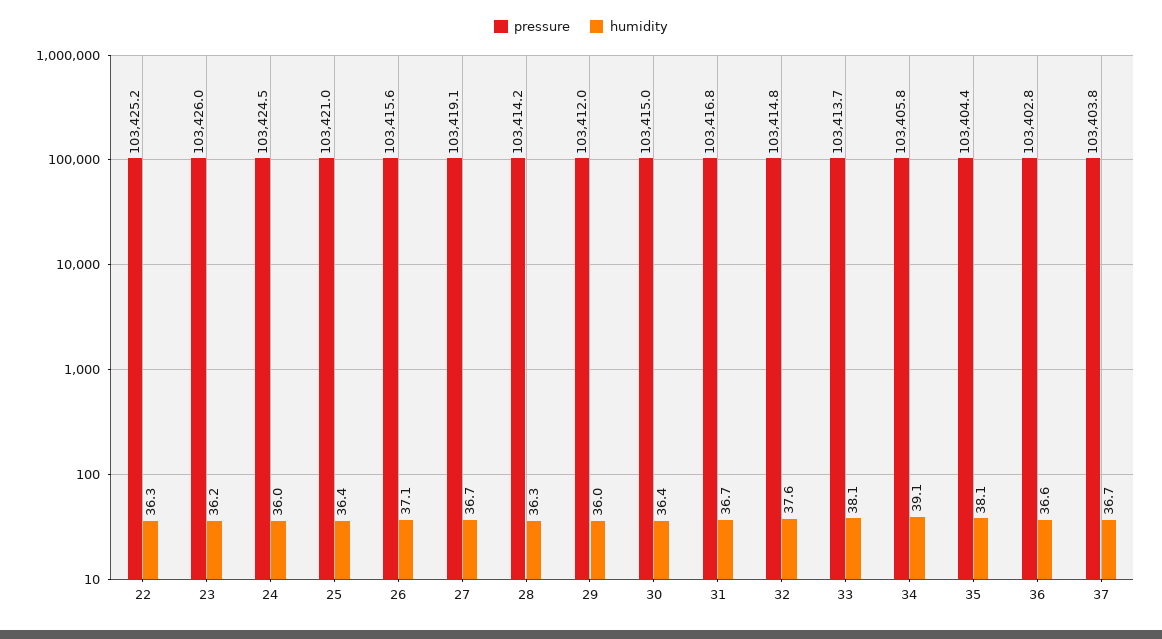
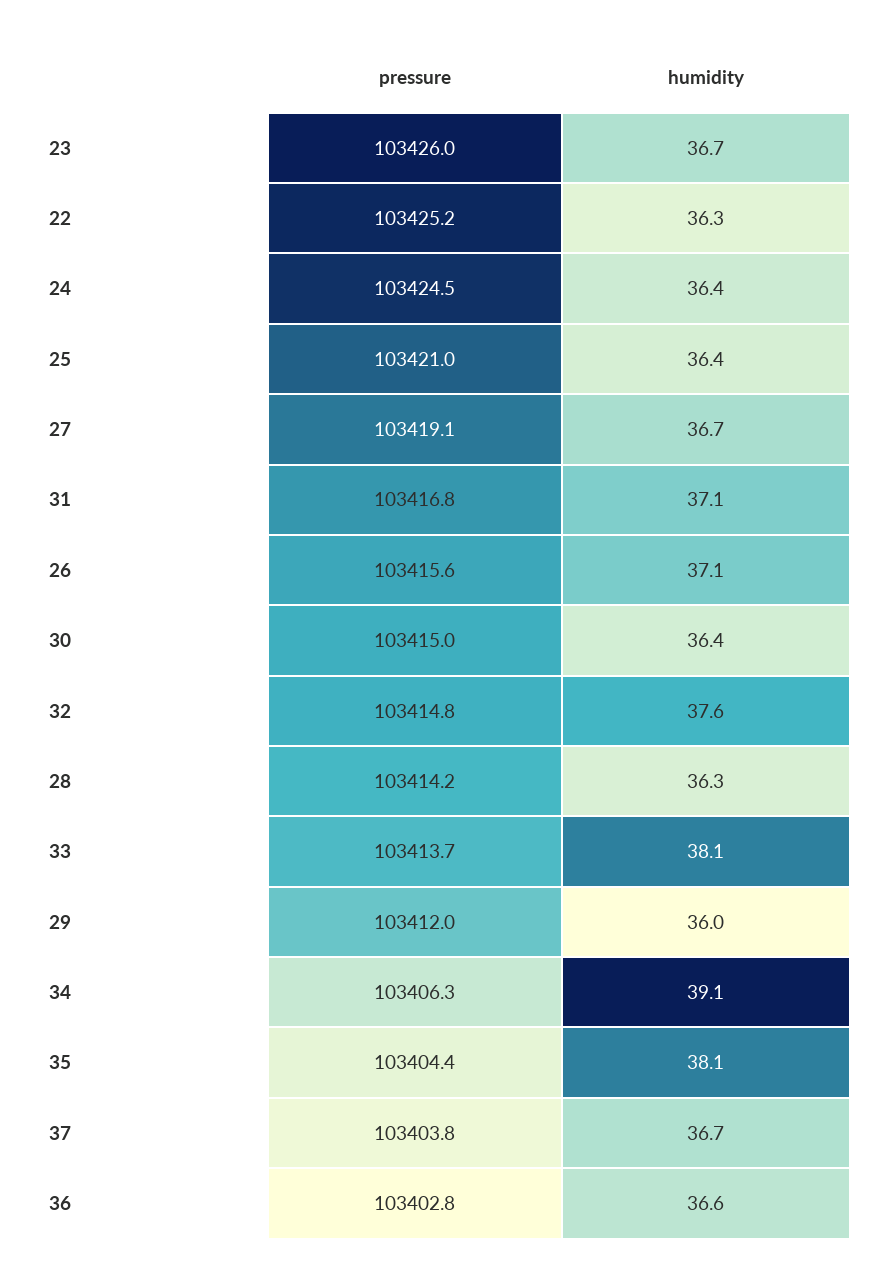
humidity, 23: 36.2 -> 36.7
humidity, 24: 36 -> 36.4
humidity, 31: 36.7 -> 37.1
pressure, 34: 103405.8 -> 103406.3

